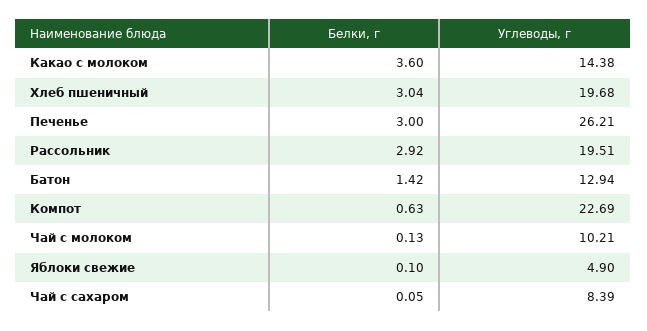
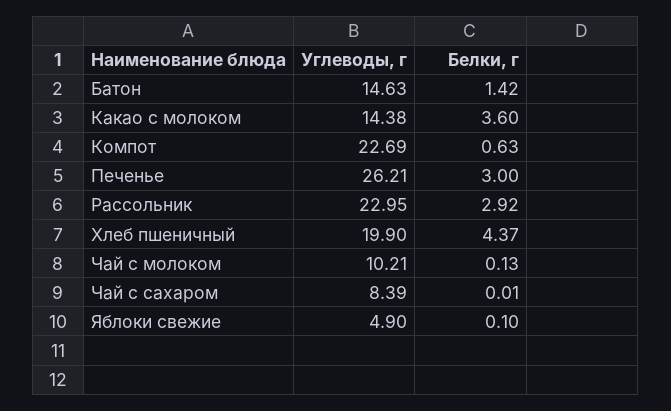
Белки, г, Хлеб пшеничный: 3.04 -> 4.37
Углеводы, г, Хлеб пшеничный: 19.68 -> 19.9
Углеводы, г, Рассольник: 19.51 -> 22.95
Углеводы, г, Батон: 12.94 -> 14.63
Белки, г, Чай с сахаром: 0.05 -> 0.01

